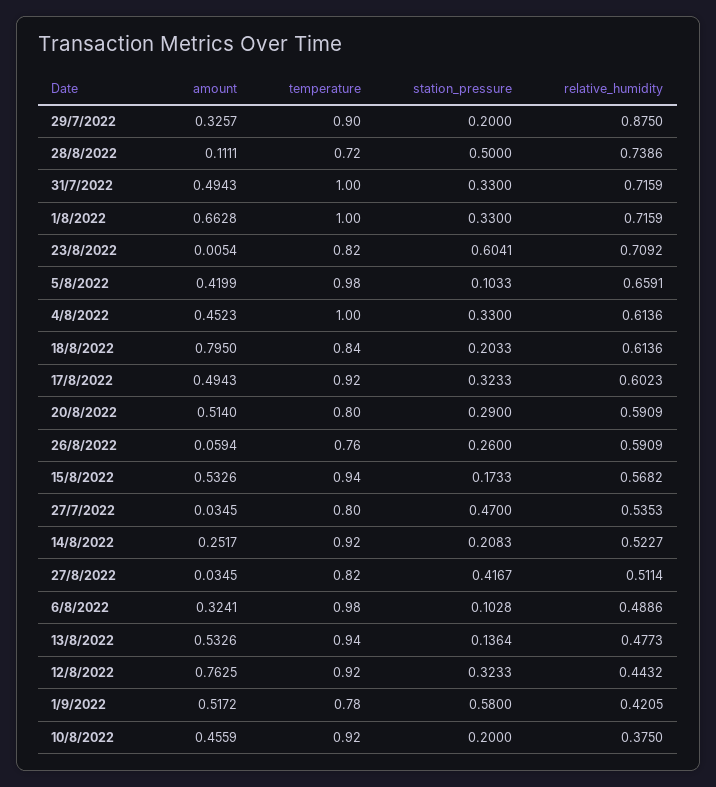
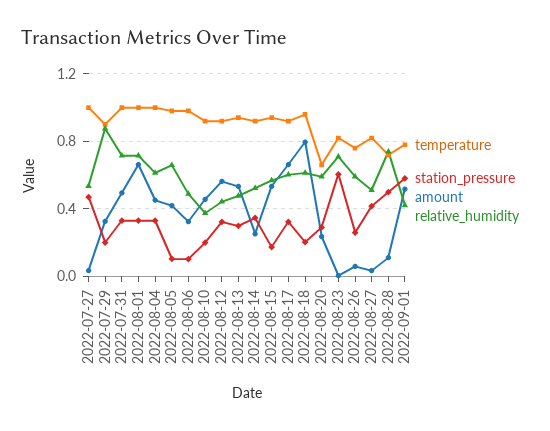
temperature, 18/8/2022: 0.84 -> 0.95
amount, 17/8/2022: 0.4943 -> 0.65
amount, 20/8/2022: 0.514 -> 0.25
temperature, 20/8/2022: 0.8 -> 0.65
temperature, 27/7/2022: 0.8 -> 1
station_pressure, 14/8/2022: 0.2083 -> 0.35
station_pressure, 13/8/2022: 0.1364 -> 0.3
amount, 12/8/2022: 0.7625 -> 0.55

